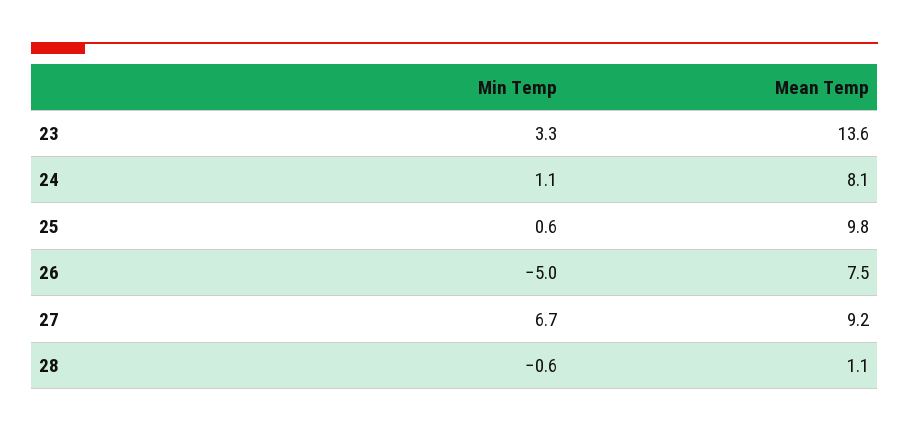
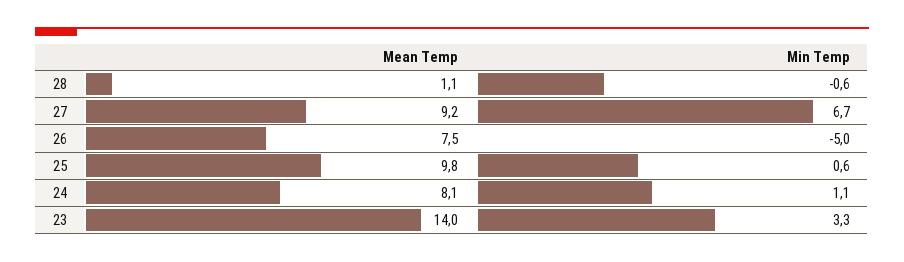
Mean Temp, 23: 13.6 -> 14

